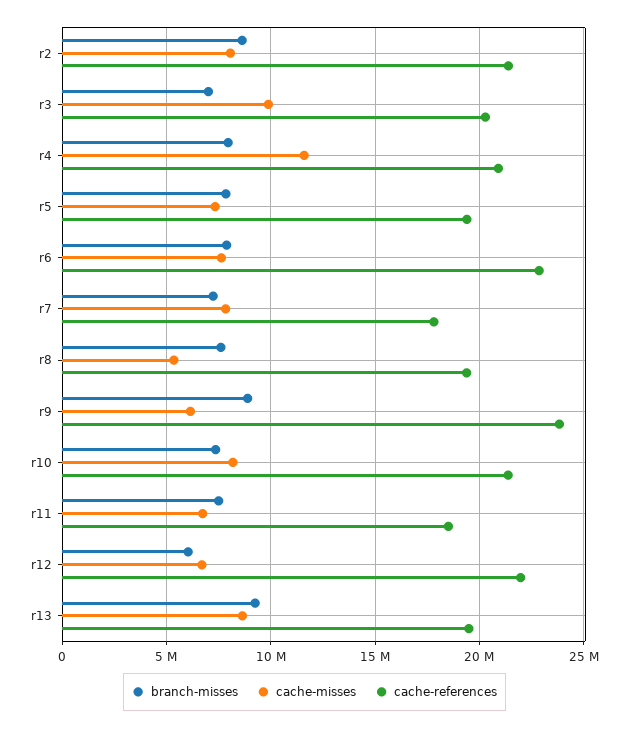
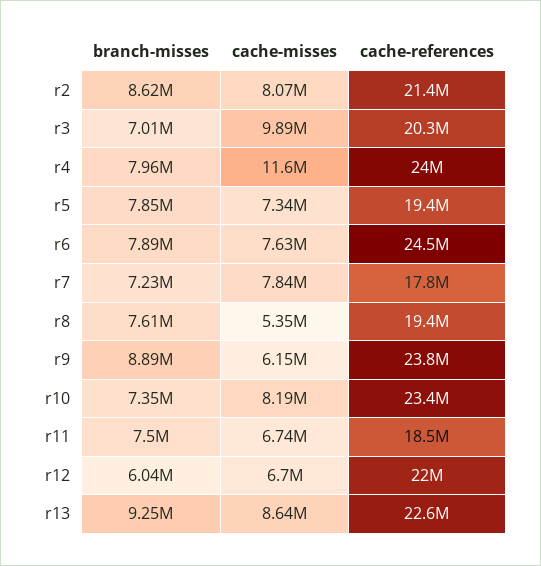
cache-references, r4: 21000000 -> 24000000
cache-references, r6: 23000000 -> 24500000
cache-references, r10: 21500000 -> 23400000
cache-references, r13: 19500000 -> 22600000

